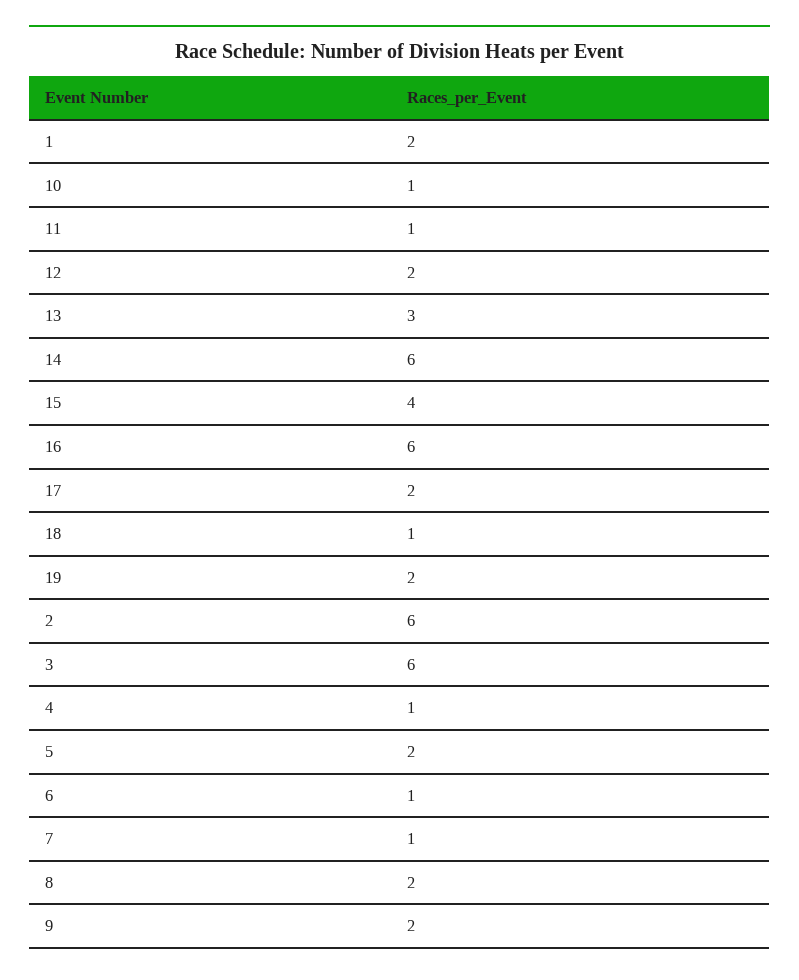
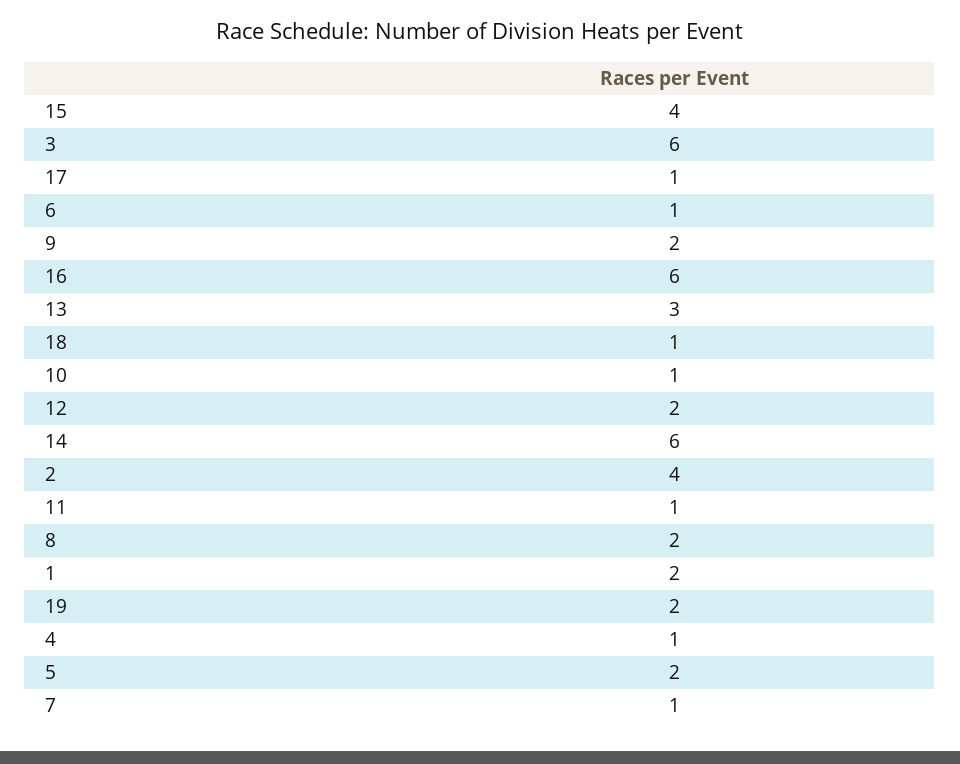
17: 2 -> 1
2: 6 -> 4

